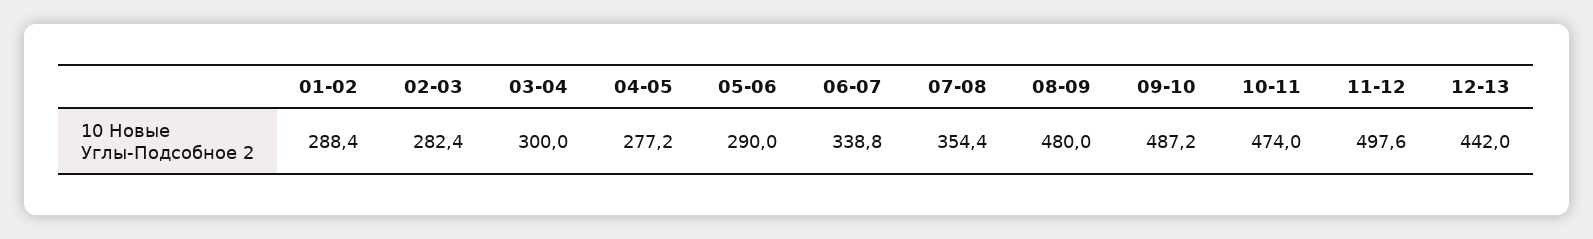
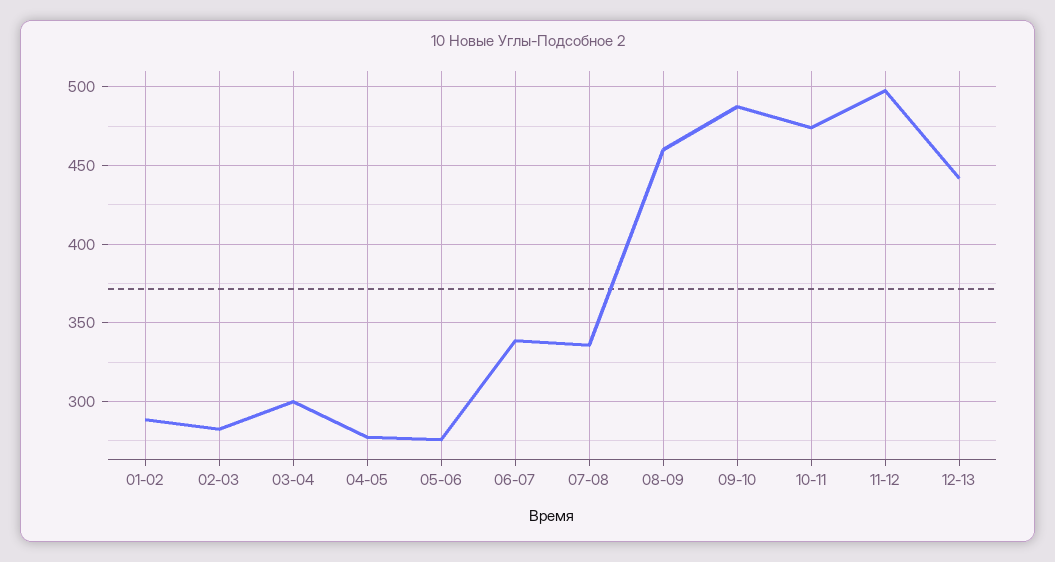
05-06: 290 -> 275
07-08: 354.4 -> 335
08-09: 480 -> 460

